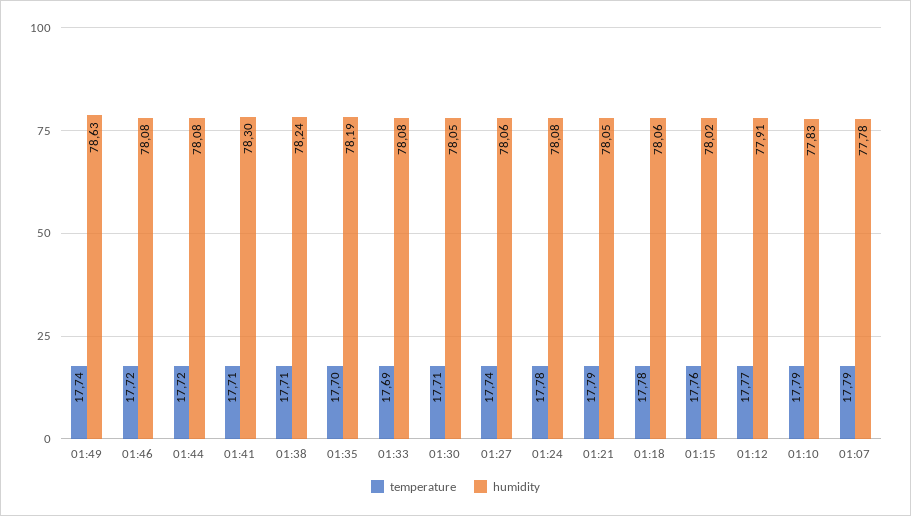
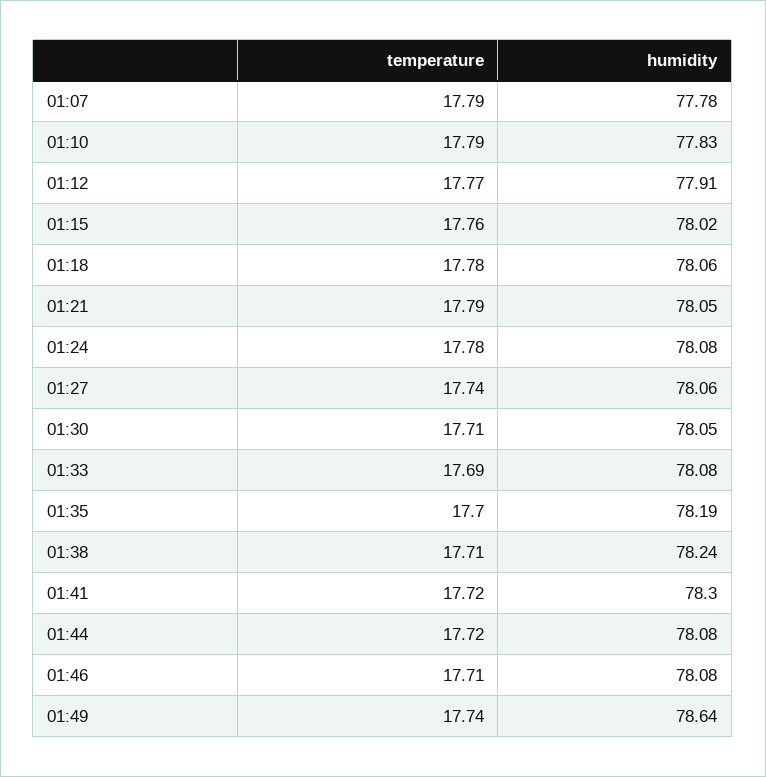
humidity, 01:49: 78.63 -> 78.64
temperature, 01:46: 17.72 -> 17.71
temperature, 01:41: 17.71 -> 17.72

